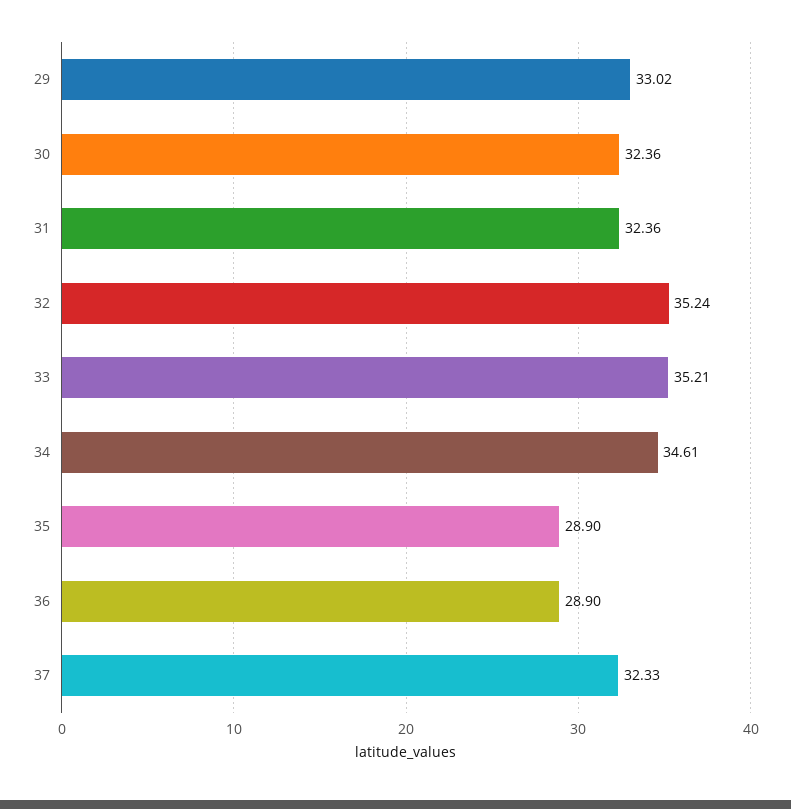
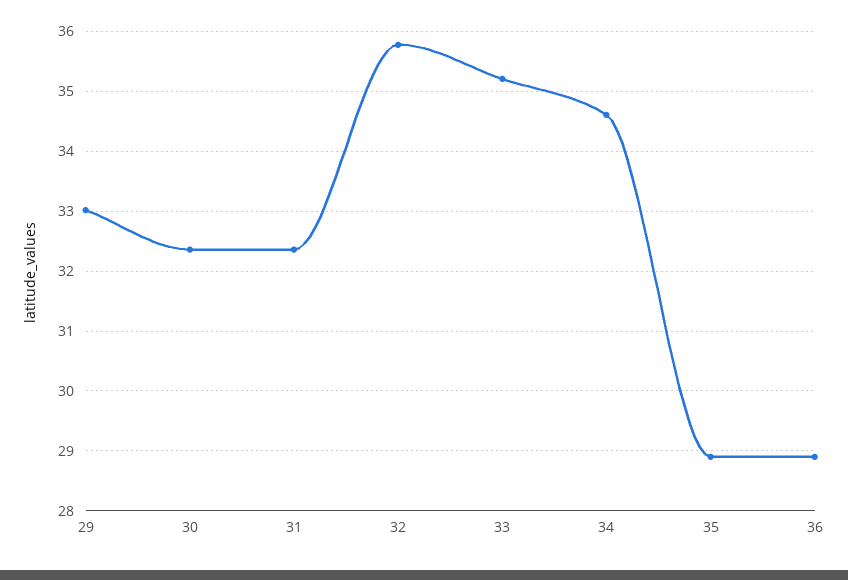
32: 35.24 -> 35.8
37: 32.33 -> none

